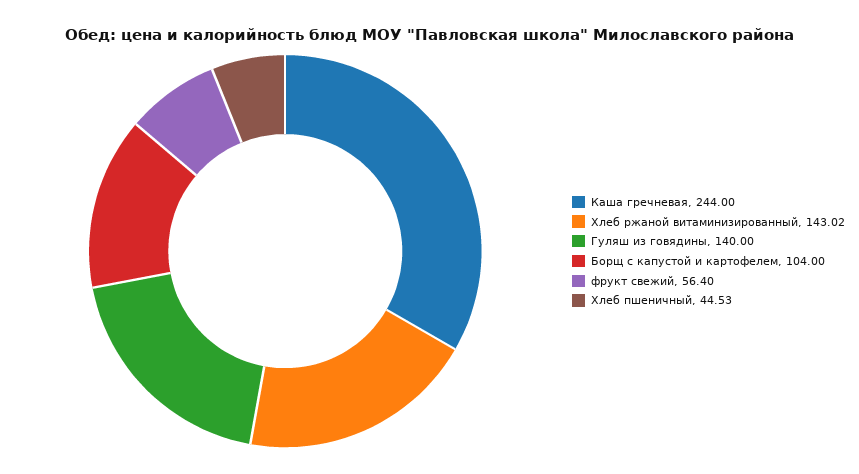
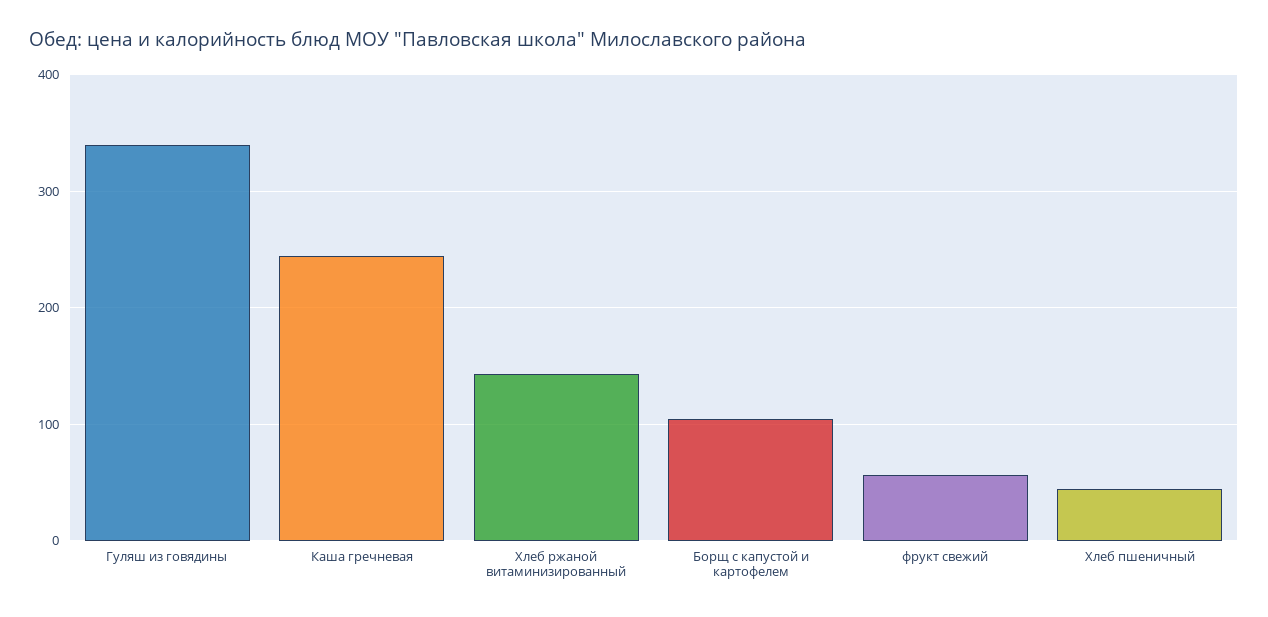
Гуляш из говядины: 140 -> 340

